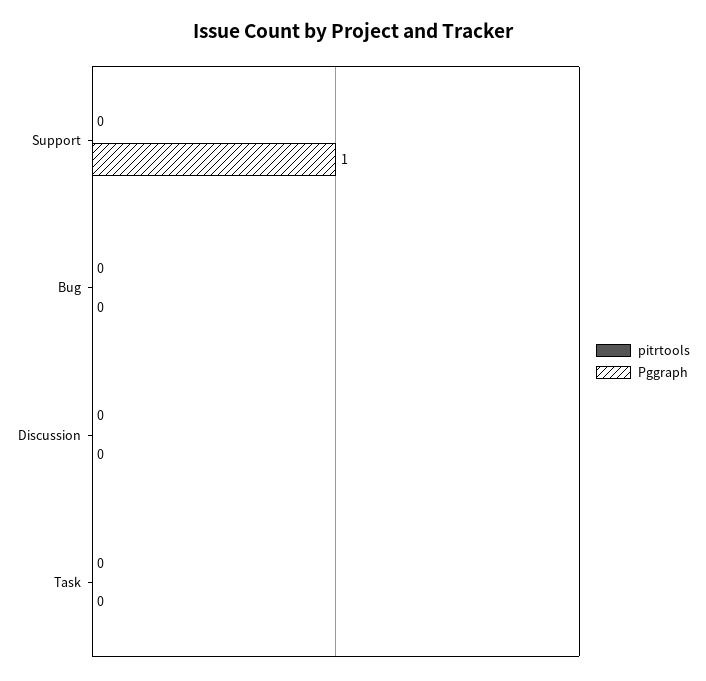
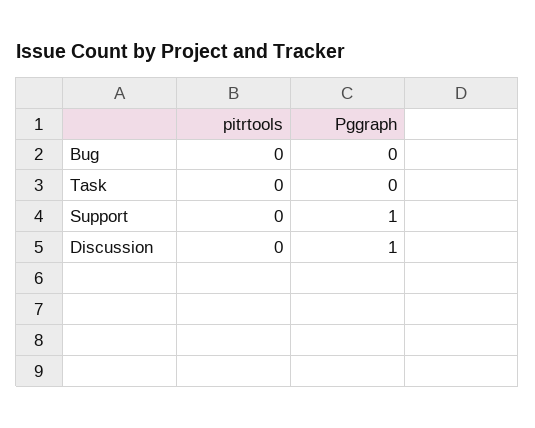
Pggraph, Discussion: 0 -> 1

